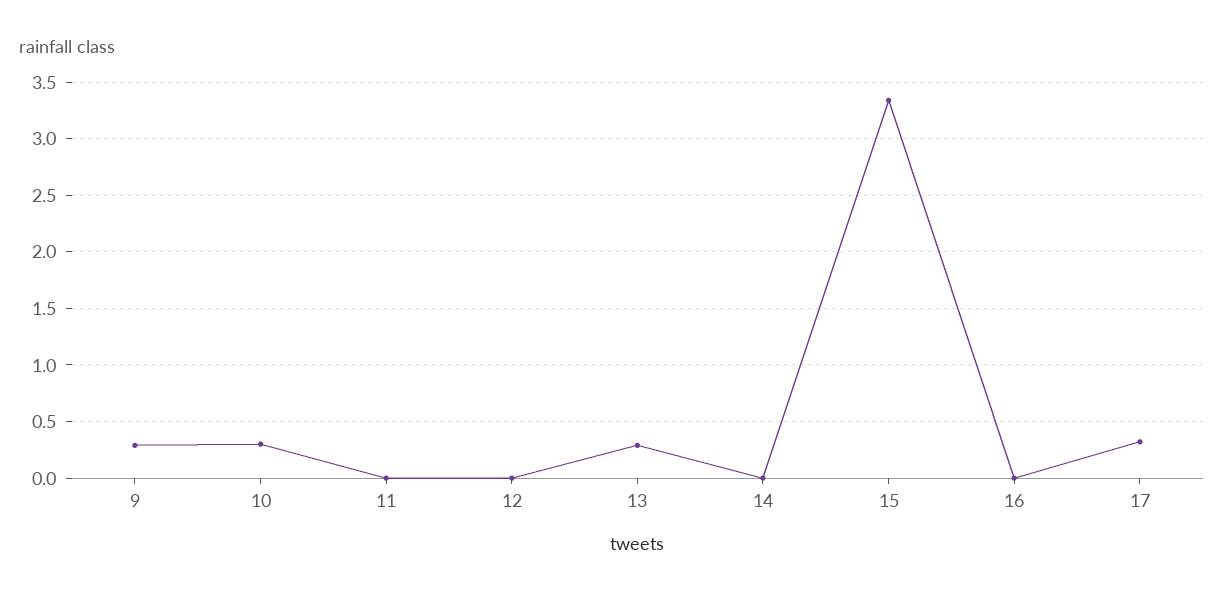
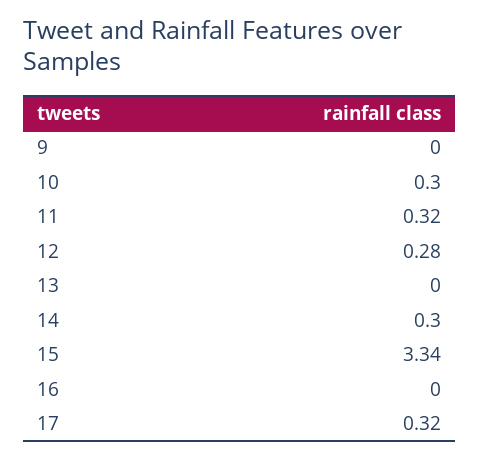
9: 0.3 -> 0
11: 0 -> 0.32
12: 0 -> 0.28
13: 0.3 -> 0
14: 0 -> 0.3

